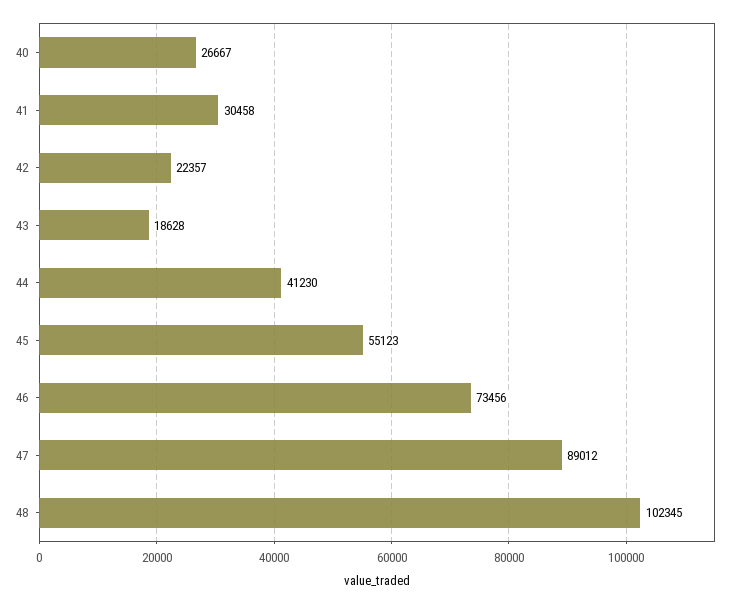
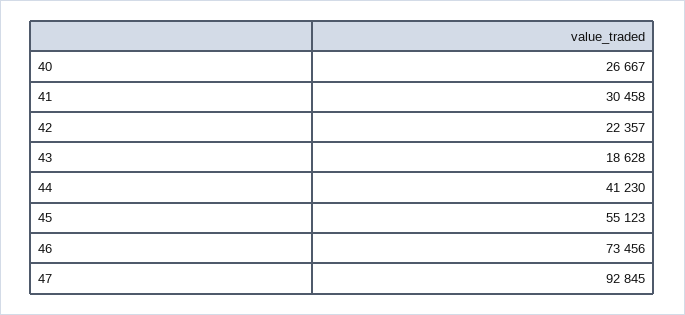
47: 89012 -> 92845
48: 102345 -> none

